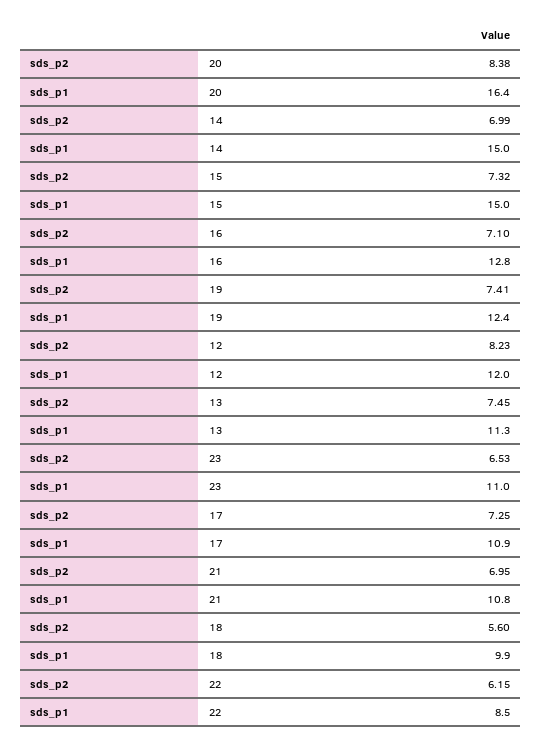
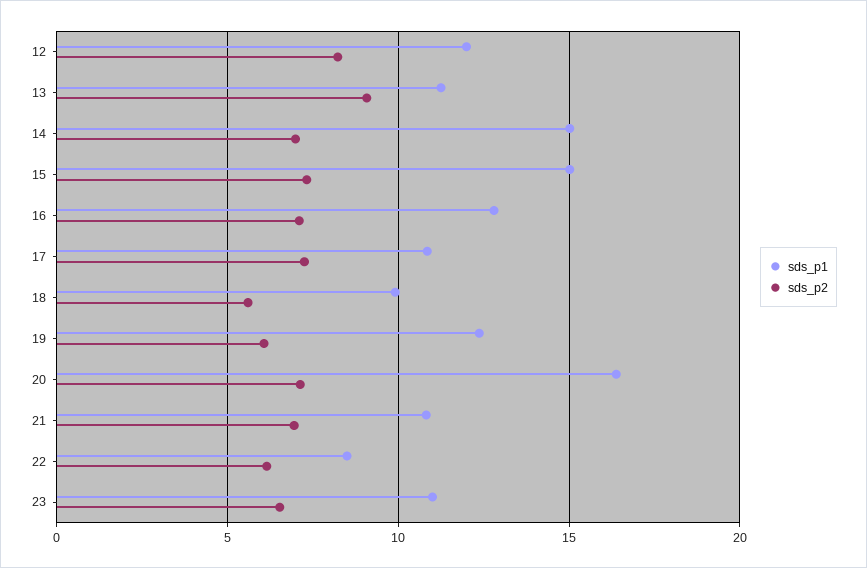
sds_p2, 20: 8.38 -> 7
sds_p2, 19: 7.41 -> 6
sds_p2, 13: 7.45 -> 9

